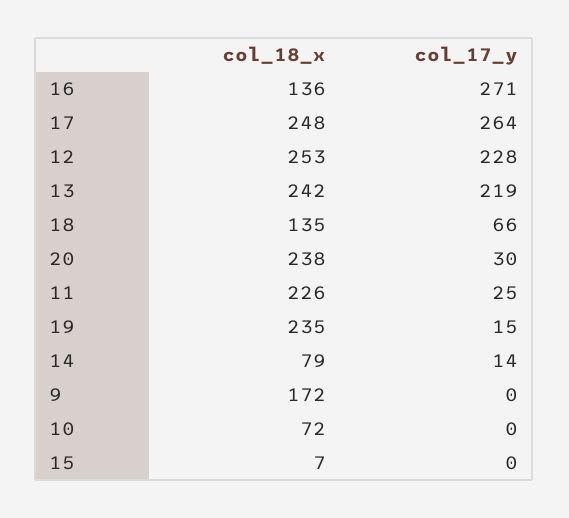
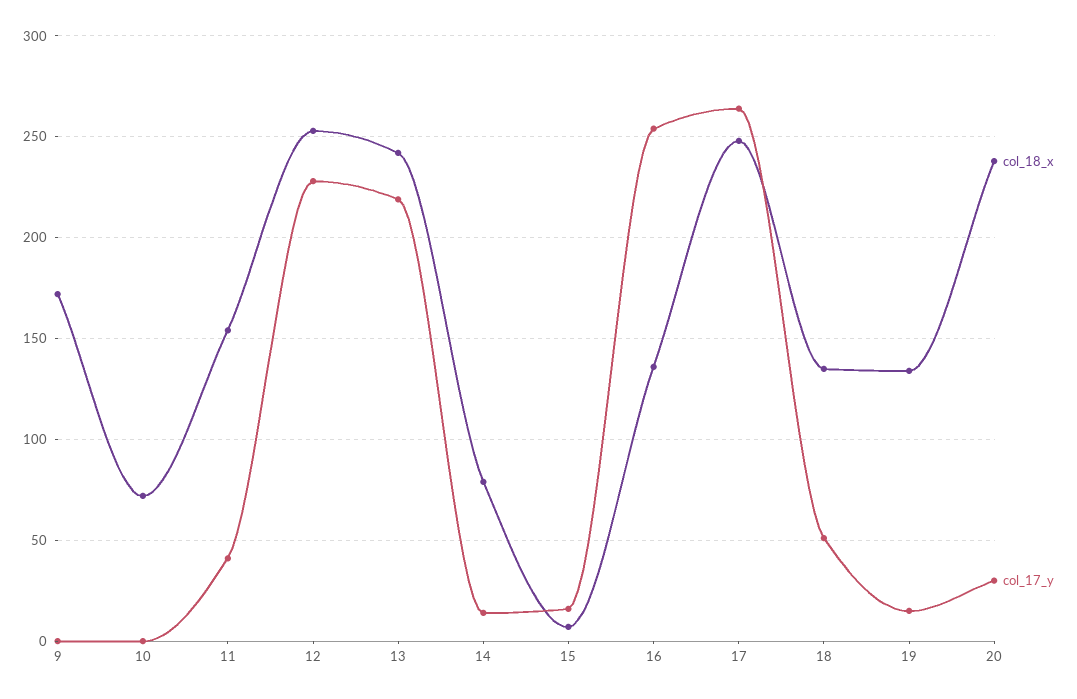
col_17_y, 16: 271 -> 255
col_17_y, 18: 66 -> 50
col_18_x, 11: 226 -> 155
col_17_y, 11: 25 -> 40
col_18_x, 19: 235 -> 135
col_17_y, 15: 0 -> 15

